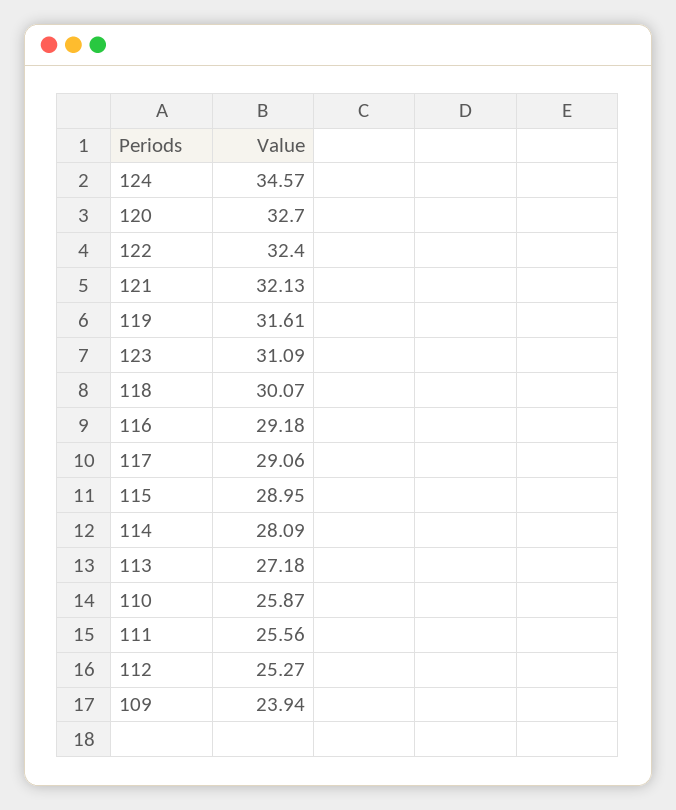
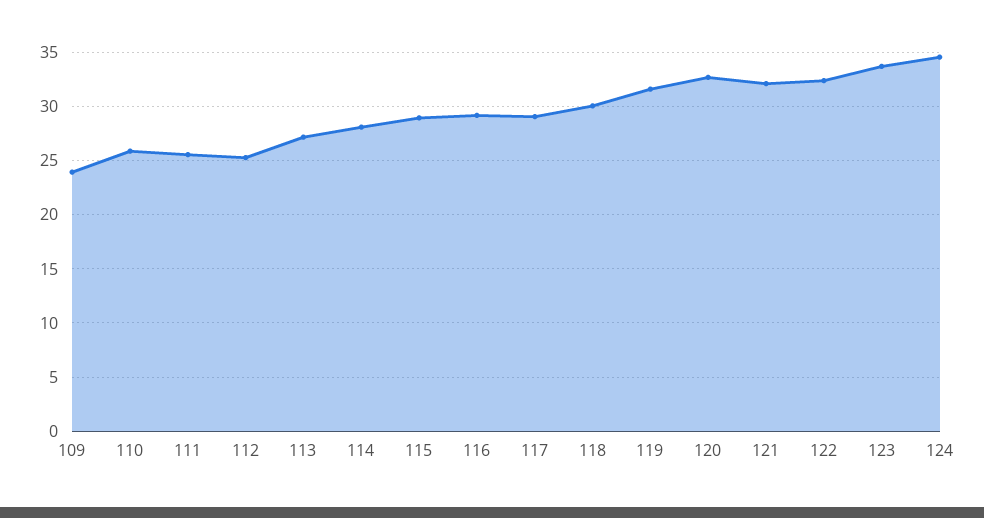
123: 31.09 -> 34

